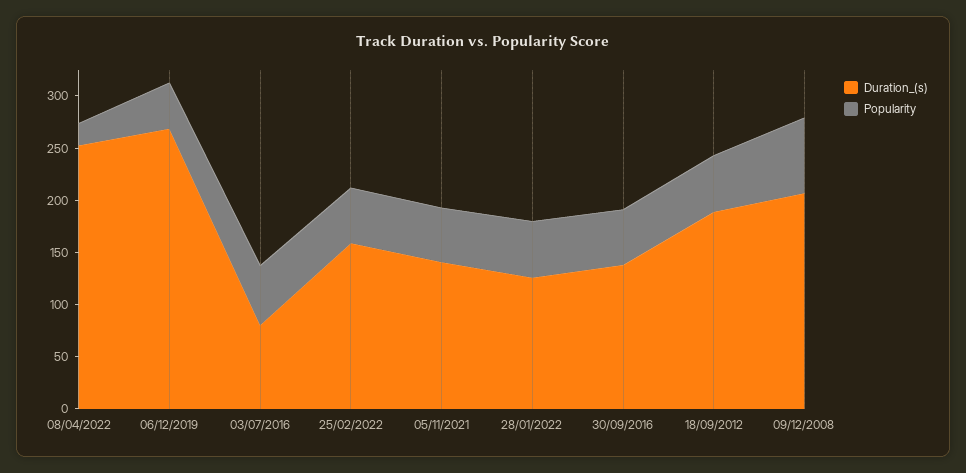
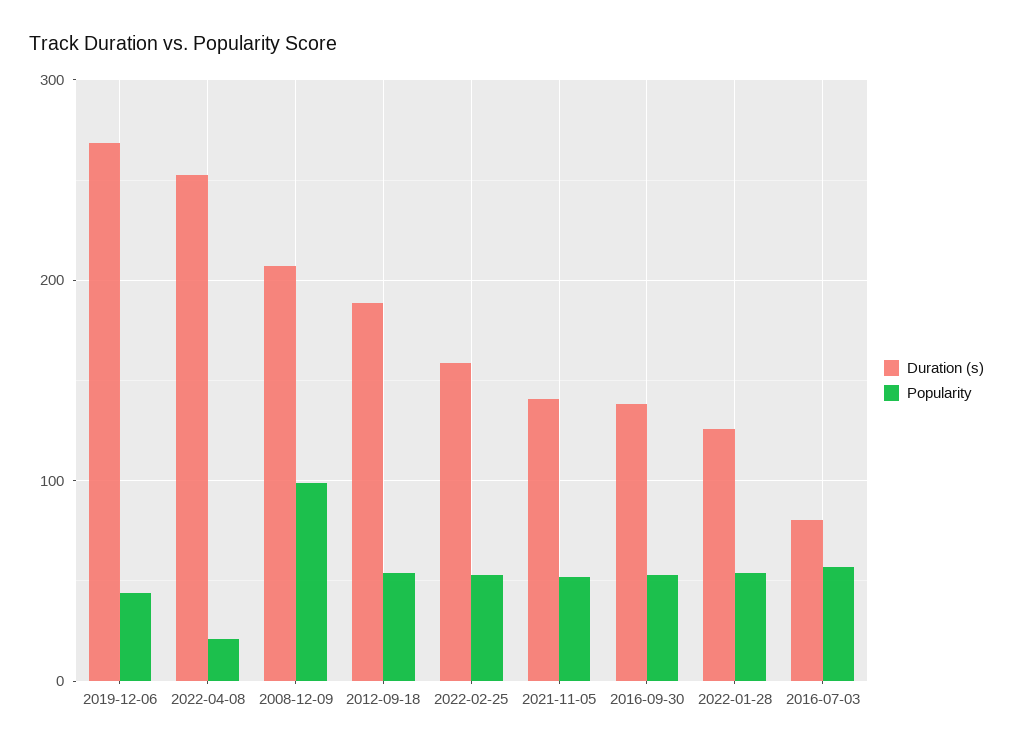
Popularity, 09/12/2008: 70 -> 100

